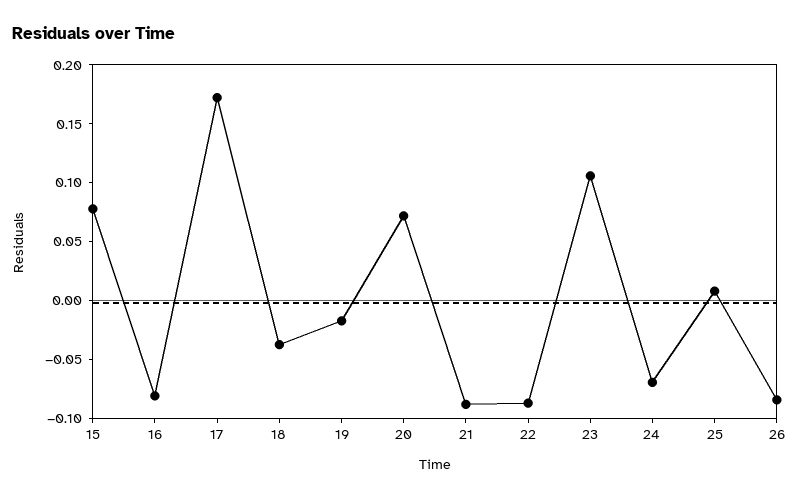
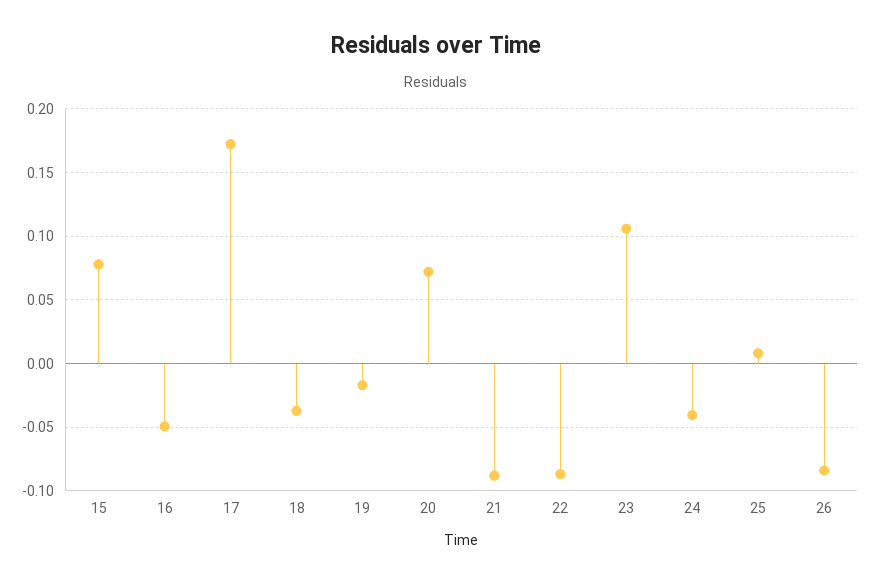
16: -0.08 -> -0.05
24: -0.07 -> -0.04

